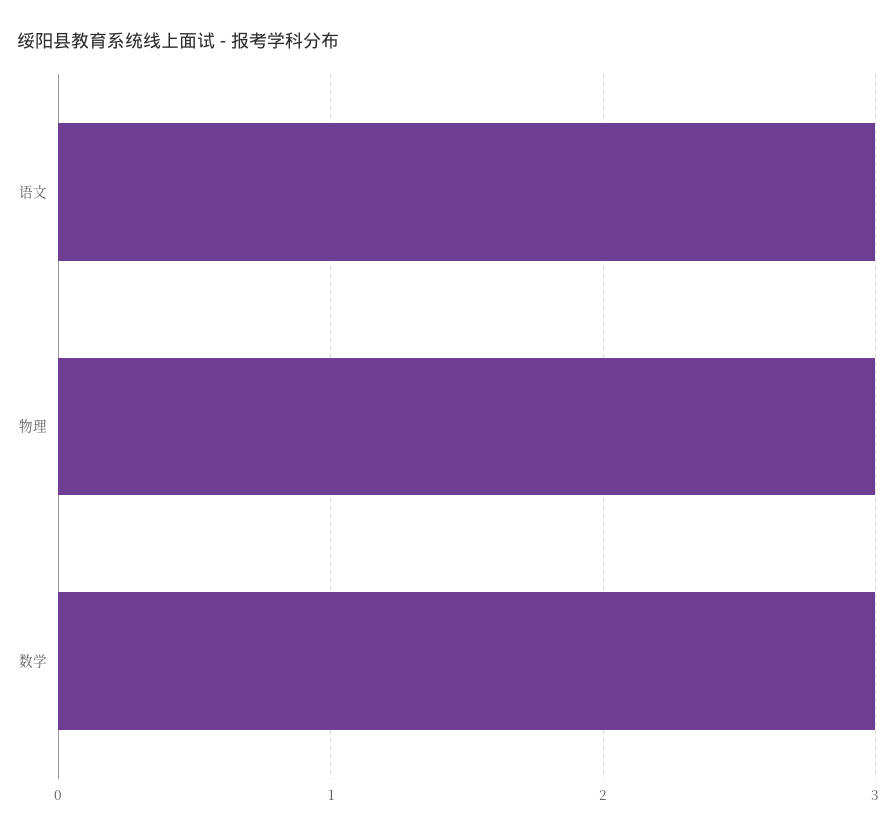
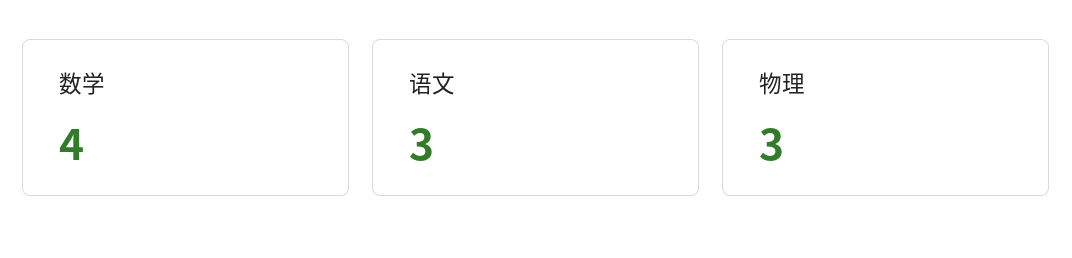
数学: 3 -> 4

